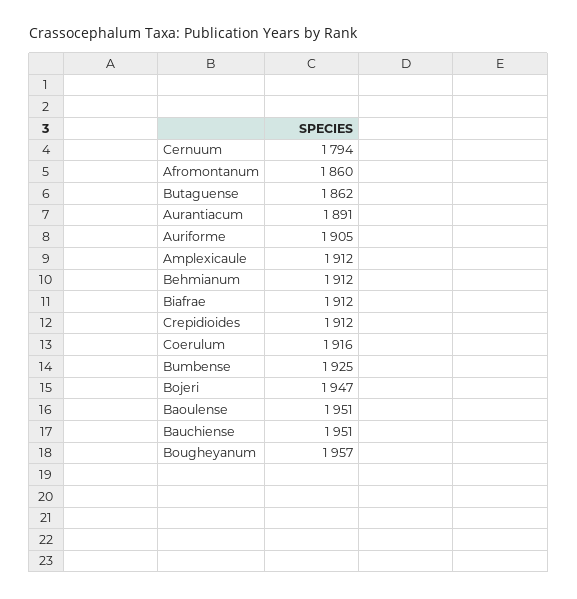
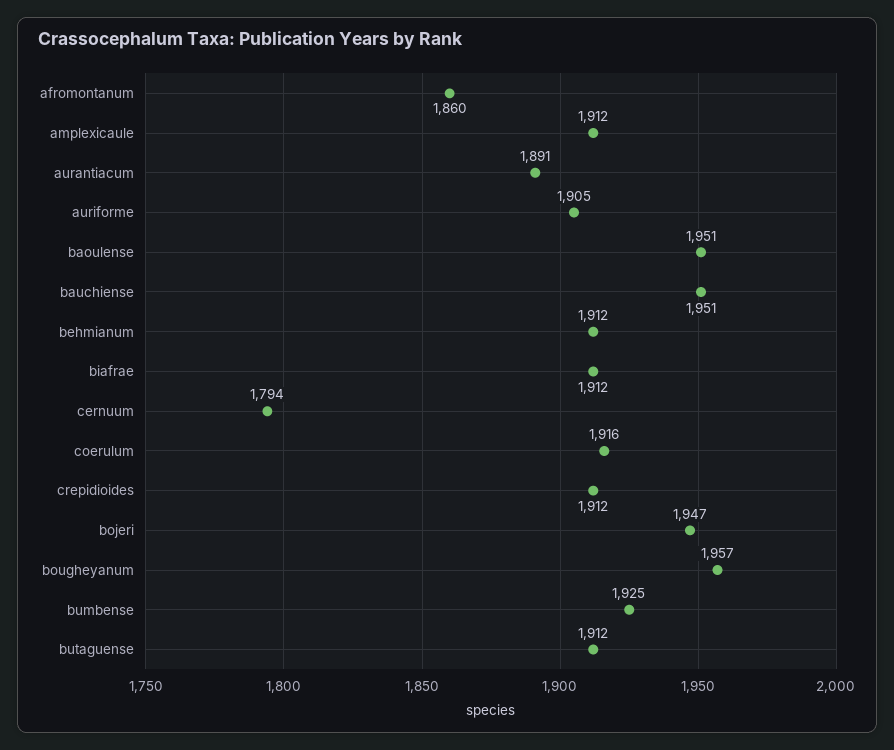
Butaguense: 1862 -> 1912

